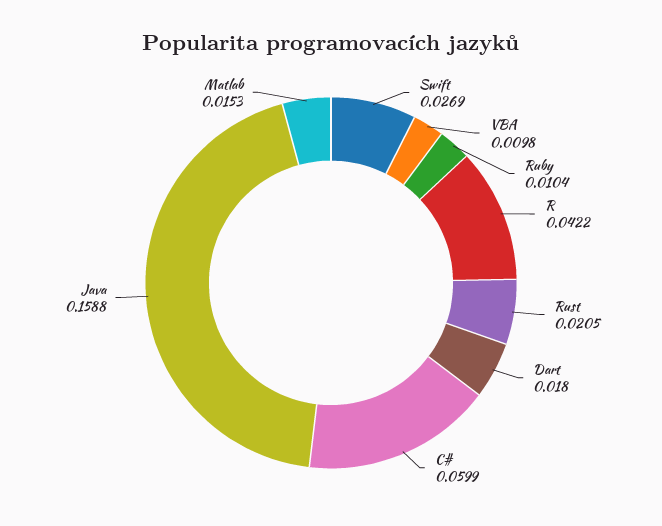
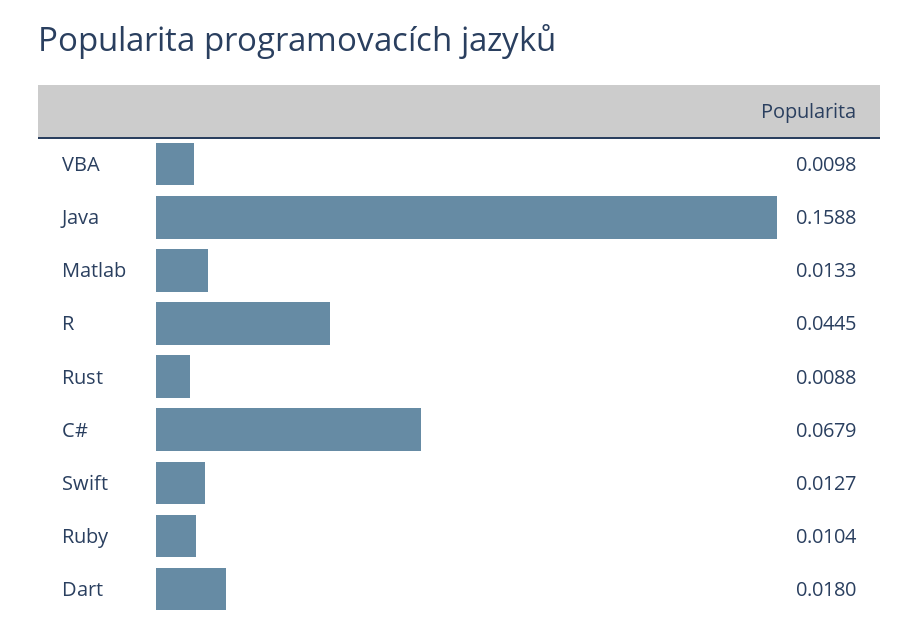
Swift: 0.0269 -> 0.0127
R: 0.0422 -> 0.0445
Rust: 0.0205 -> 0.0088
C#: 0.0599 -> 0.0679
Matlab: 0.0153 -> 0.0133

